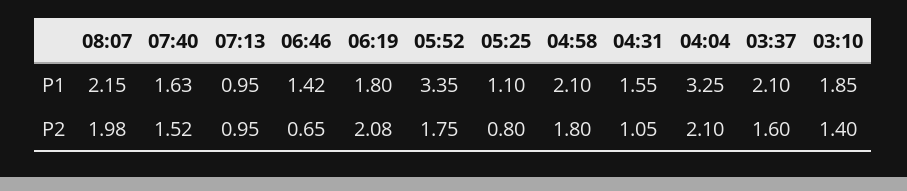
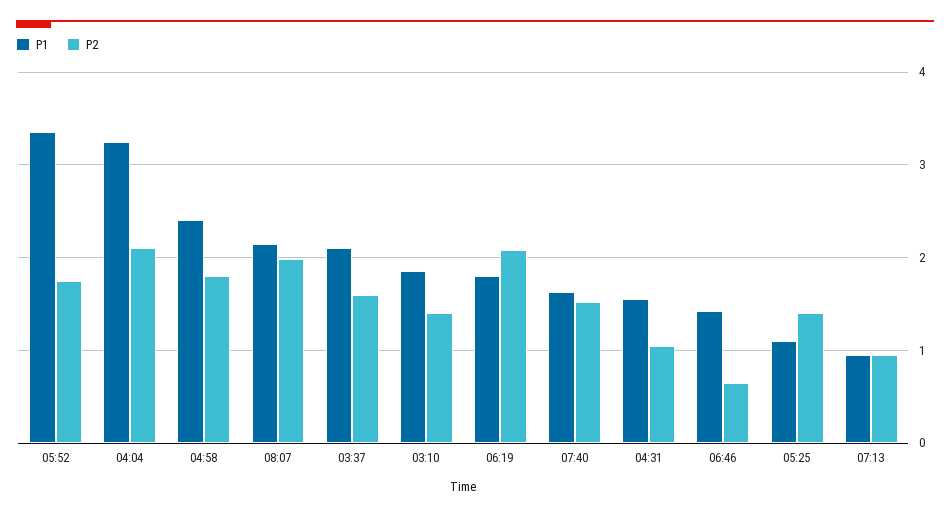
P1, 04:58: 2.1 -> 2.4
P2, 05:25: 0.8 -> 1.4

